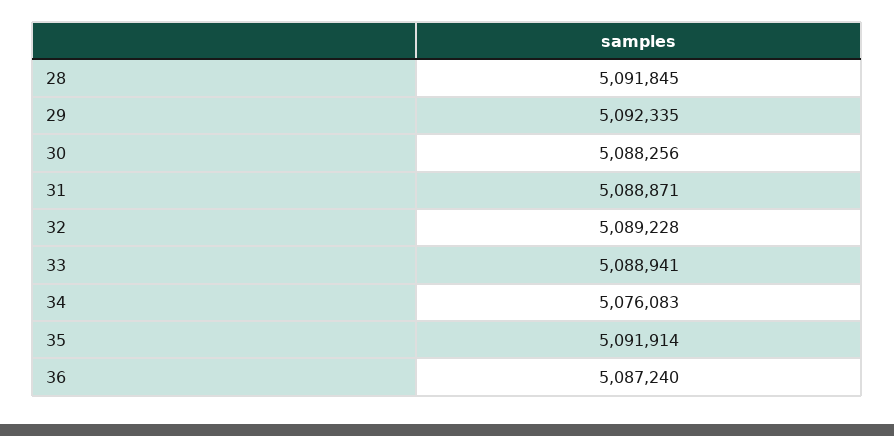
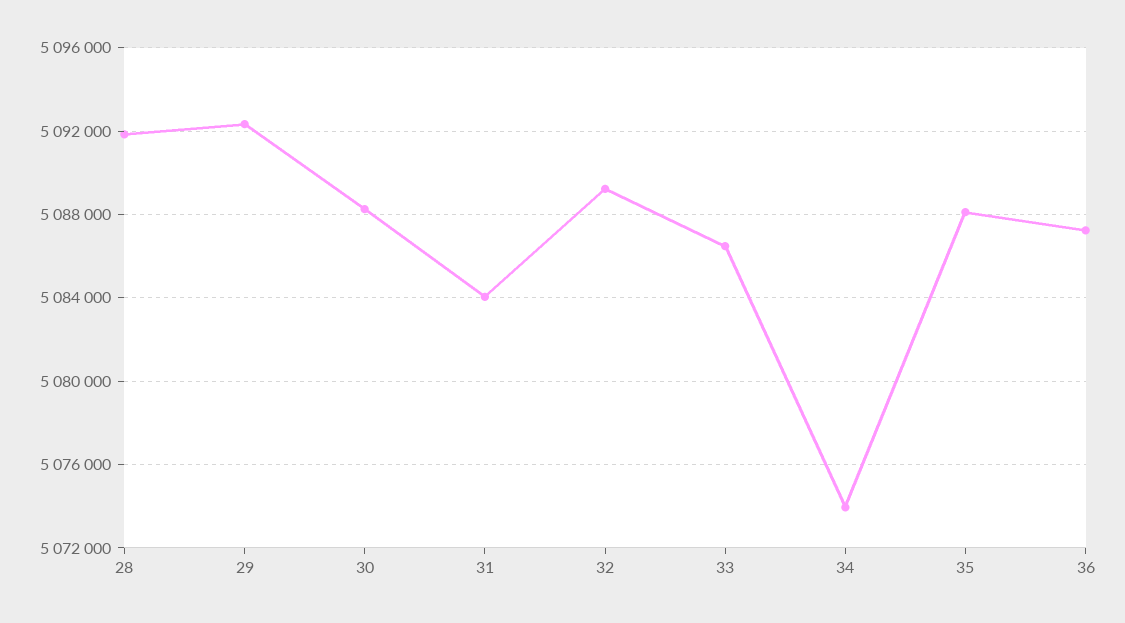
31: 5088871 -> 5084000
33: 5088941 -> 5086500
34: 5076083 -> 5074000
35: 5091914 -> 5088000

